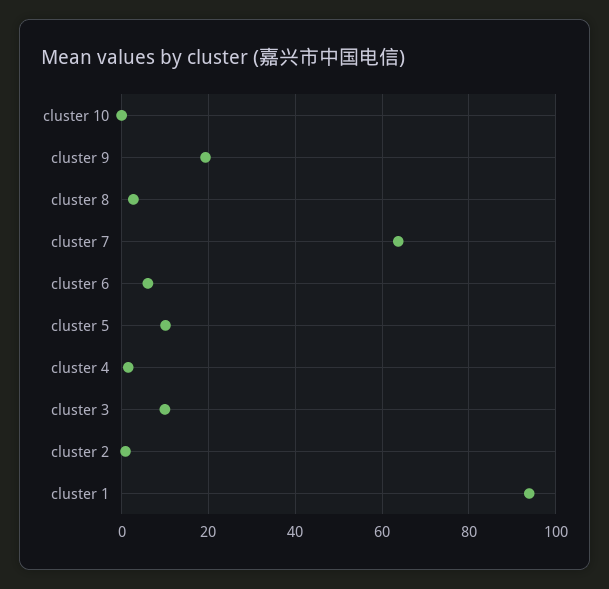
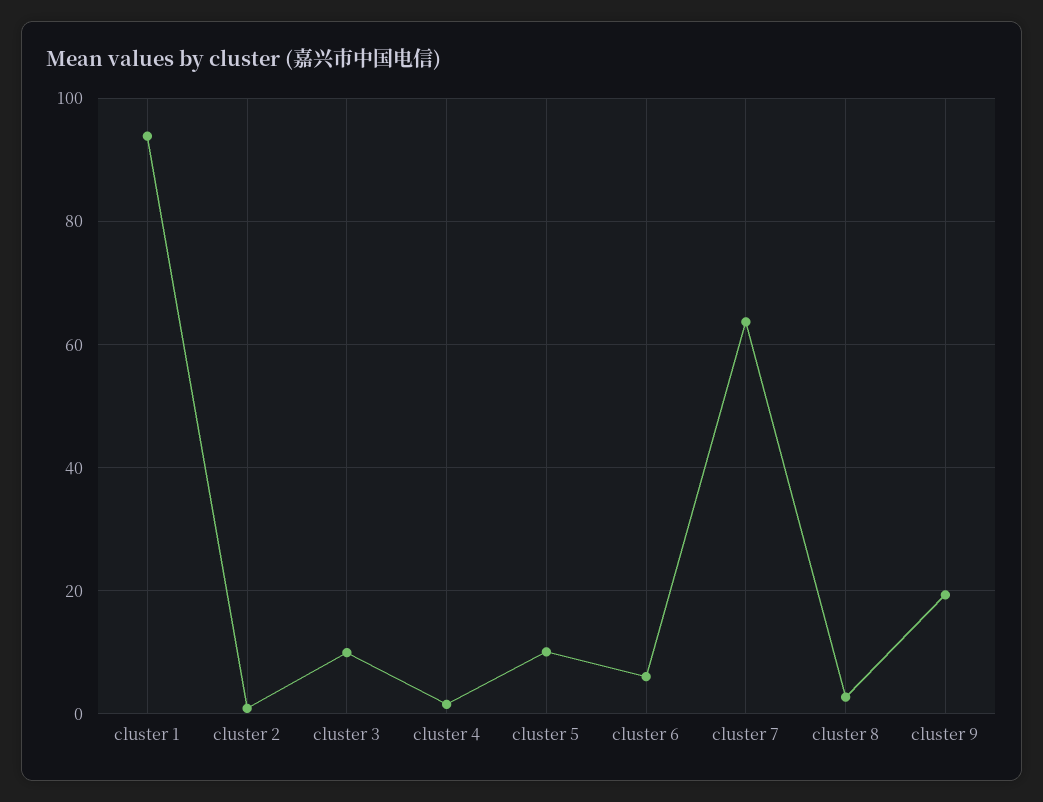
cluster 10: 0 -> none

